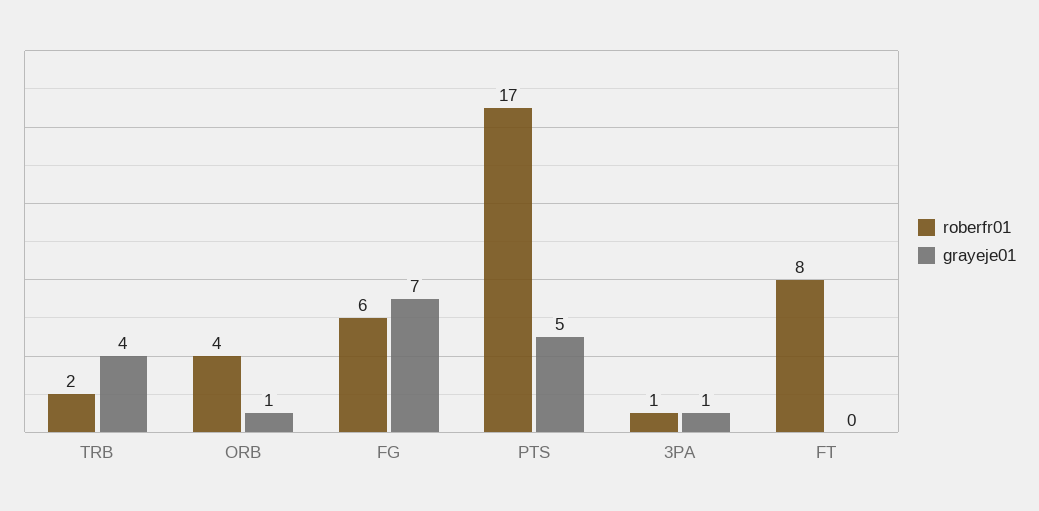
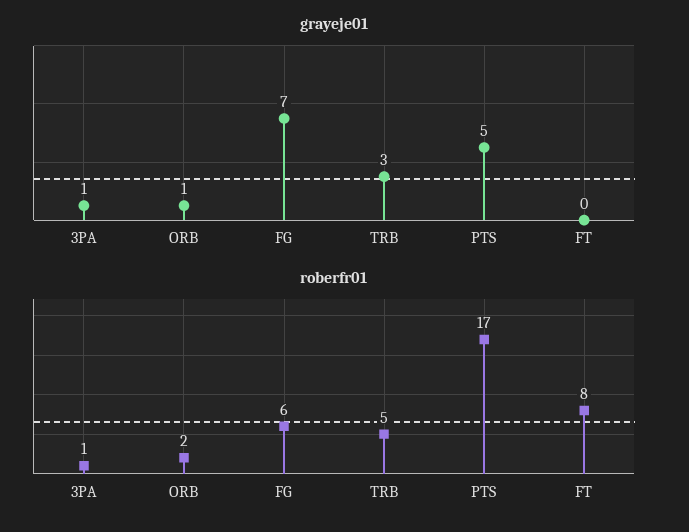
roberfr01, TRB: 2 -> 5
grayeje01, TRB: 4 -> 3
roberfr01, ORB: 4 -> 2

